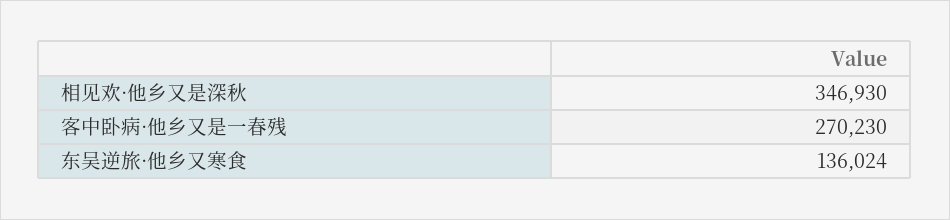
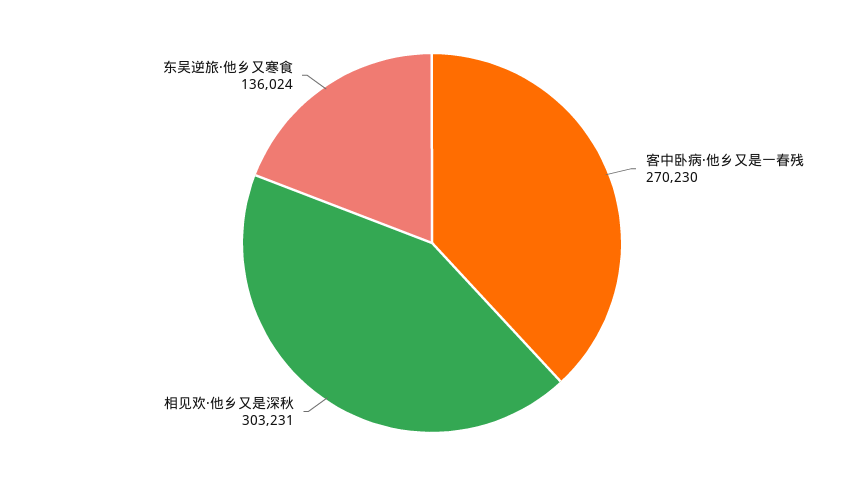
相见欢·他乡又是深秋: 346930 -> 303231

